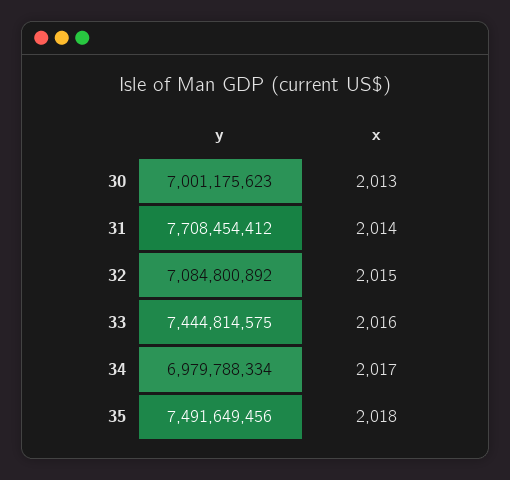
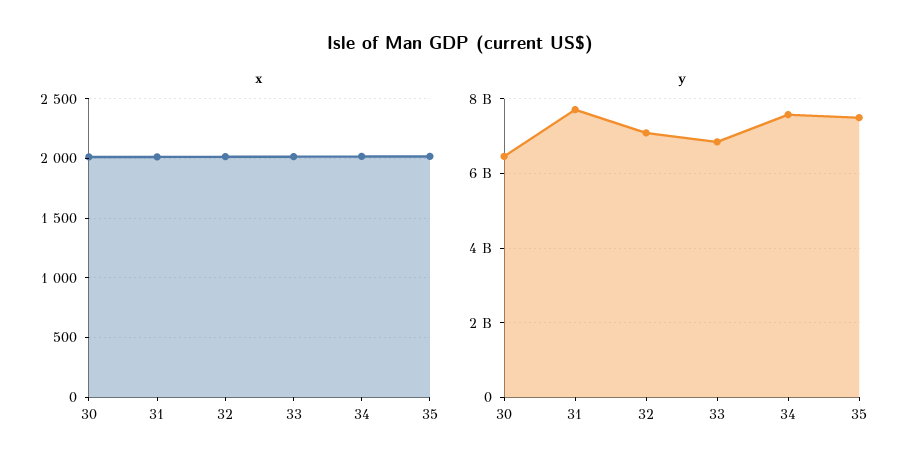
y, 30: 7001175623 -> 6400000000
y, 33: 7444814575 -> 6800000000
y, 34: 6979788334 -> 7600000000

